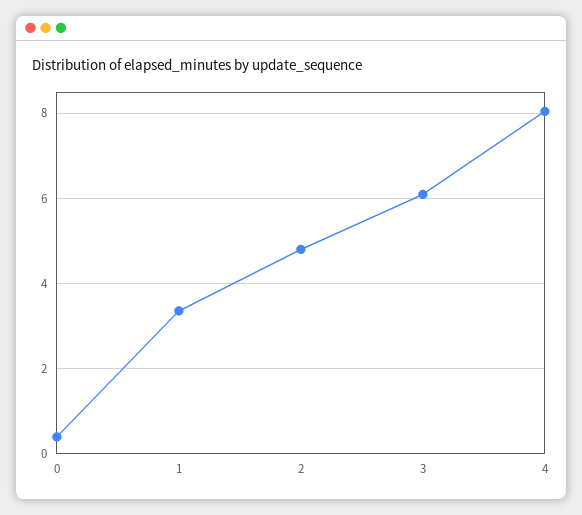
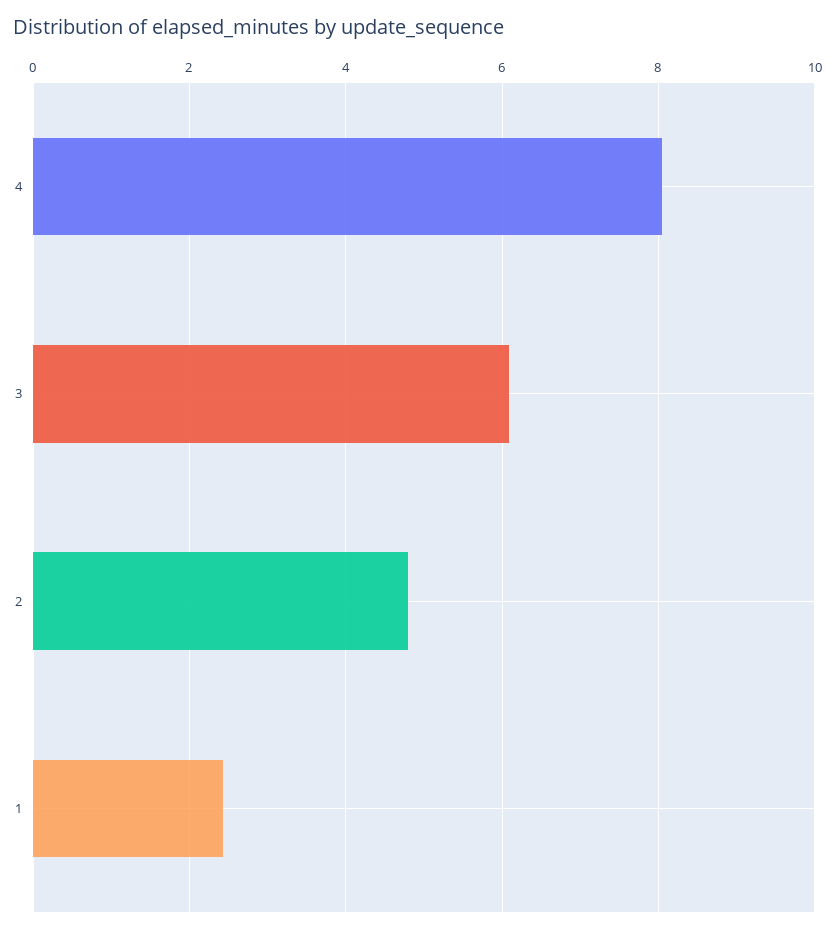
0: 0.4 -> none
1: 3.4 -> 2.4

